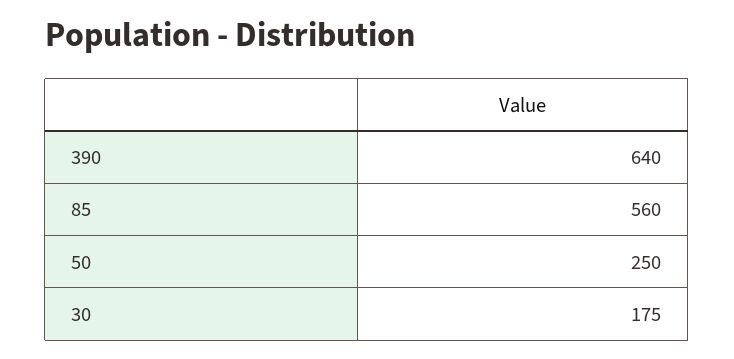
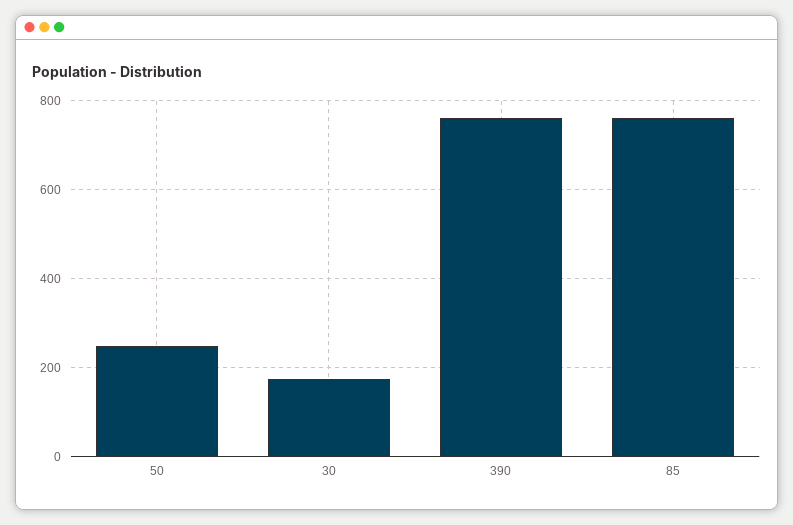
390: 640 -> 760
85: 560 -> 760

